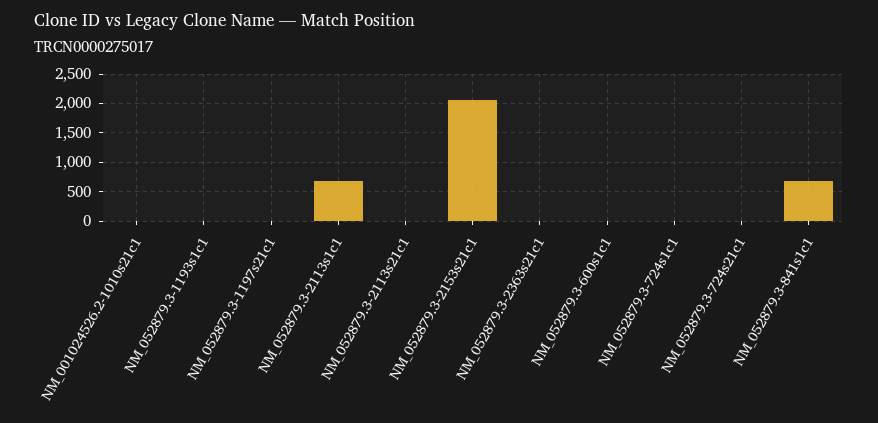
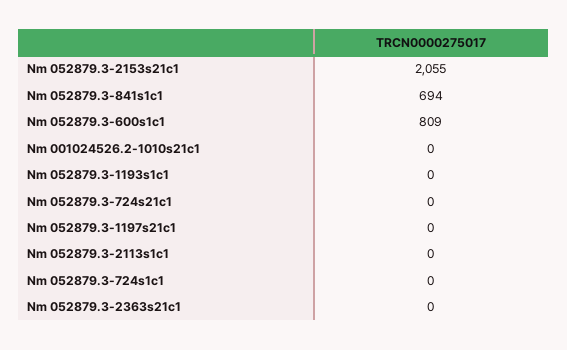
NM_052879.3-2113s1c1: 750 -> 0
NM_052879.3-2113s21c1: 0 -> none
NM_052879.3-600s1c1: 0 -> 809

